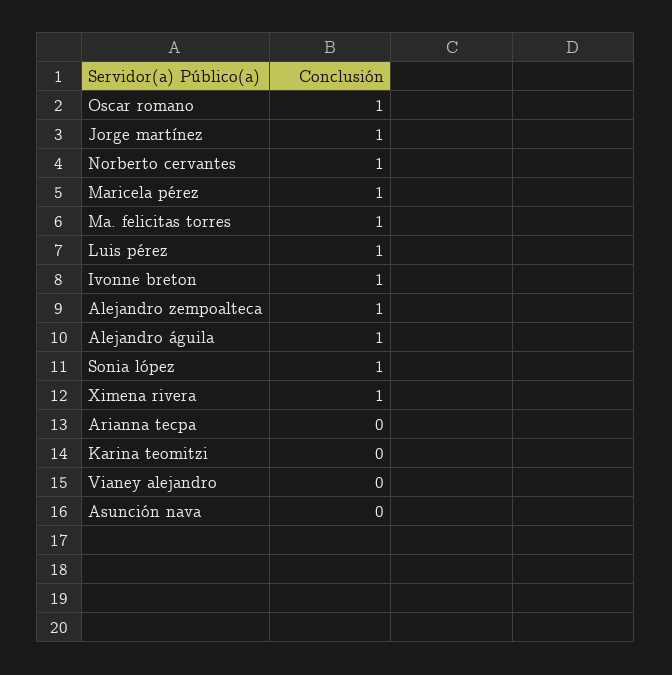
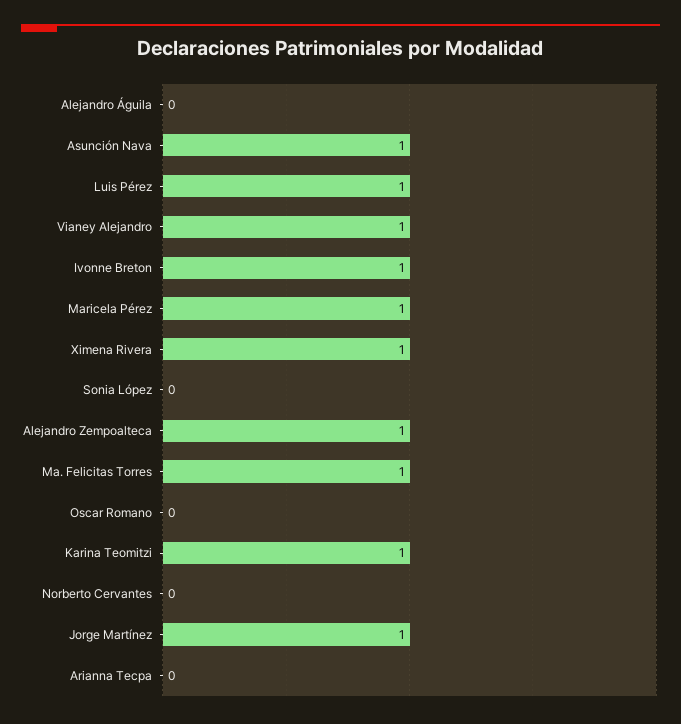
Oscar romano: 1 -> 0
Norberto cervantes: 1 -> 0
Alejandro águila: 1 -> 0
Sonia lópez: 1 -> 0
Karina teomitzi: 0 -> 1
Vianey alejandro: 0 -> 1
Asunción nava: 0 -> 1

